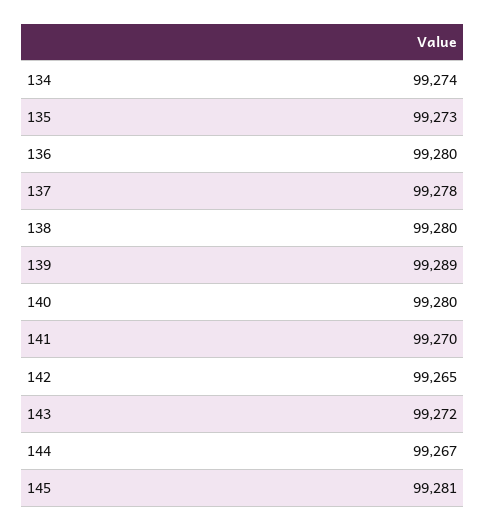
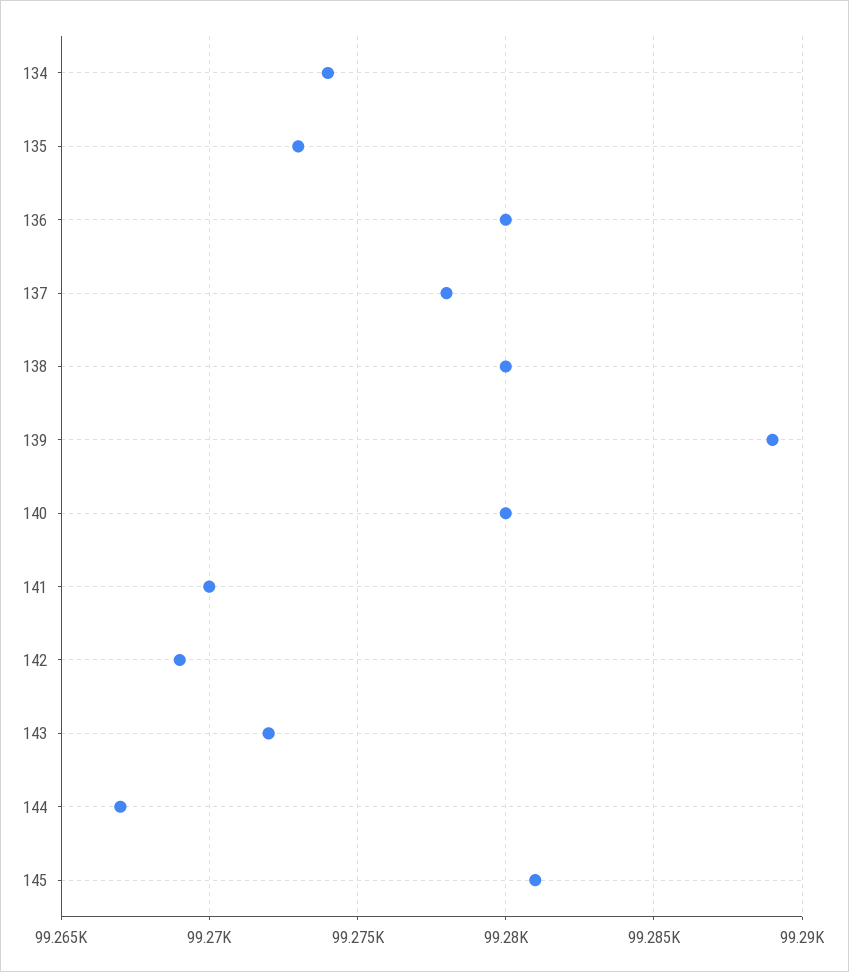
142: 99265 -> 99269

